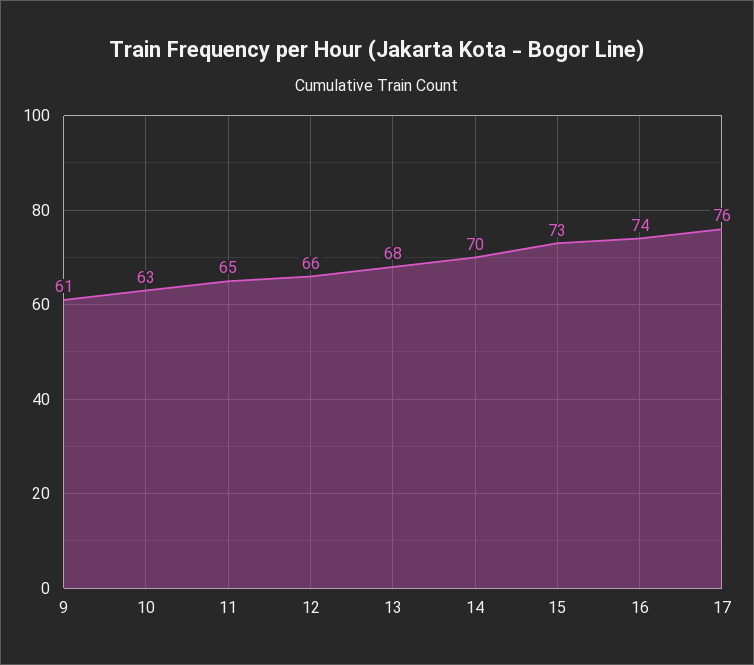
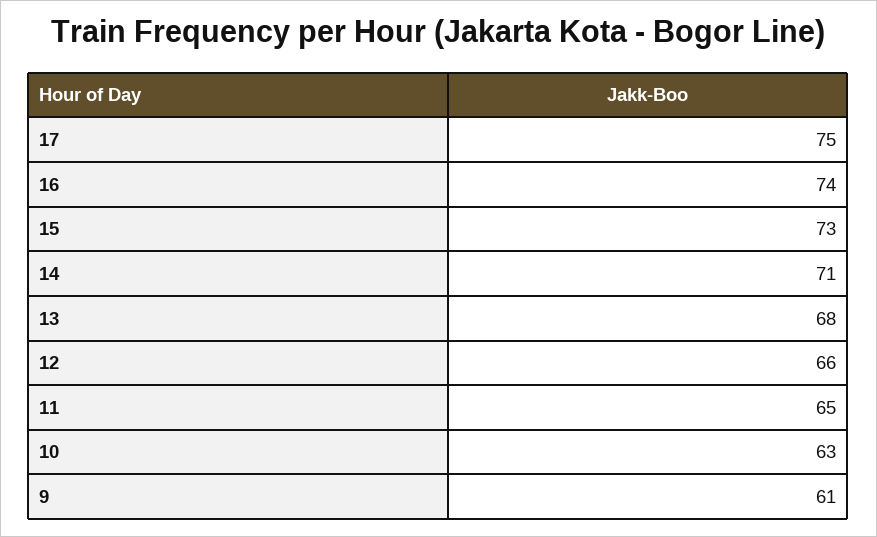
14: 70 -> 71
17: 76 -> 75

